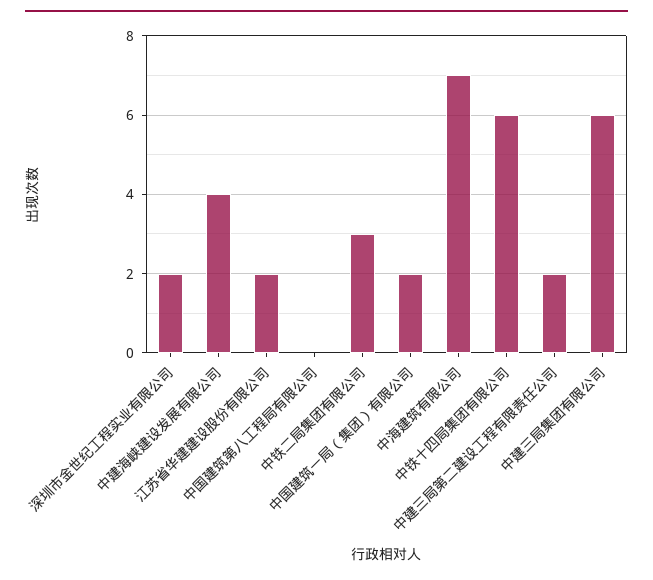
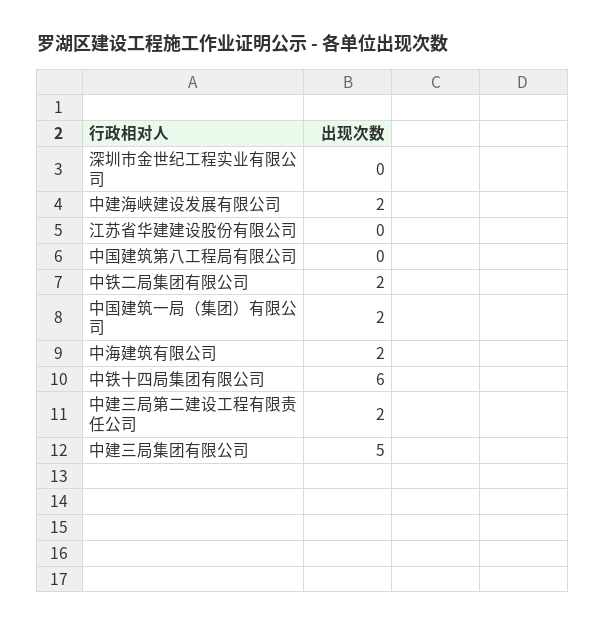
深圳市金世纪工程实业有限公司: 2 -> 0
中建海峡建设发展有限公司: 4 -> 2
江苏省华建建设股份有限公司: 2 -> 0
中铁二局集团有限公司: 3 -> 2
中海建筑有限公司: 7 -> 2
中建三局集团有限公司: 6 -> 5

